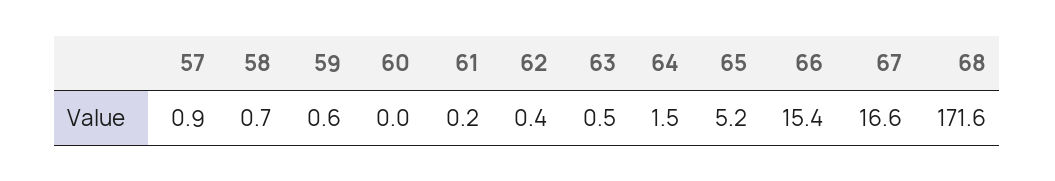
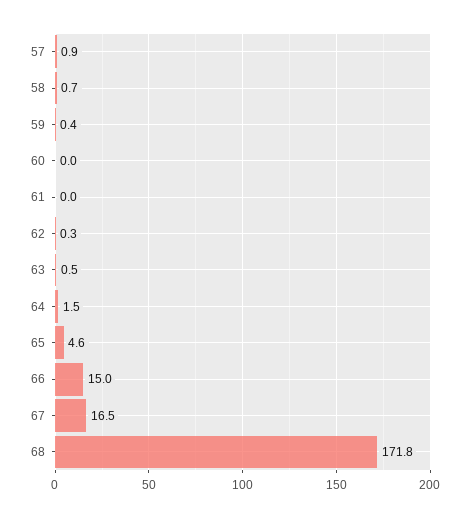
59: 0.6 -> 0.4
61: 0.2 -> 0
62: 0.4 -> 0.3
65: 5.2 -> 4.6
66: 15.4 -> 15
67: 16.6 -> 16.5
68: 171.6 -> 171.8

